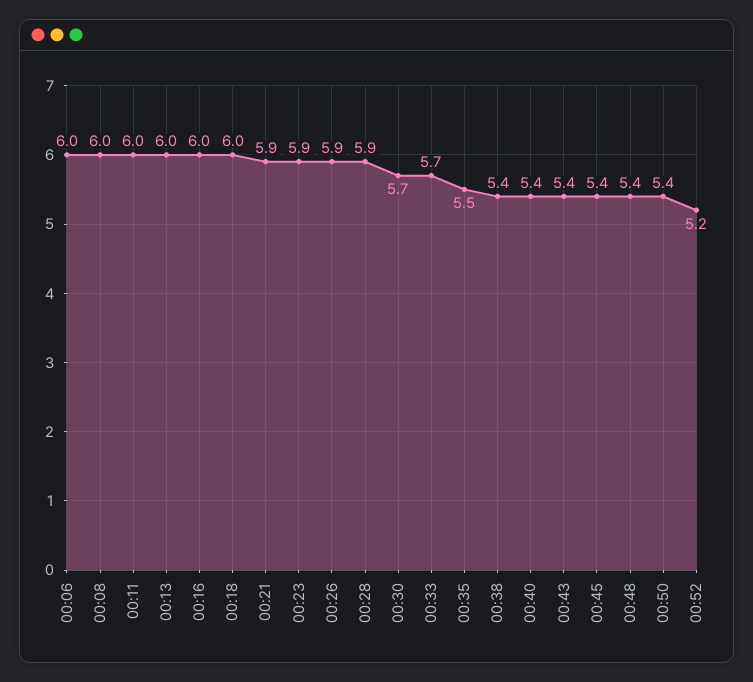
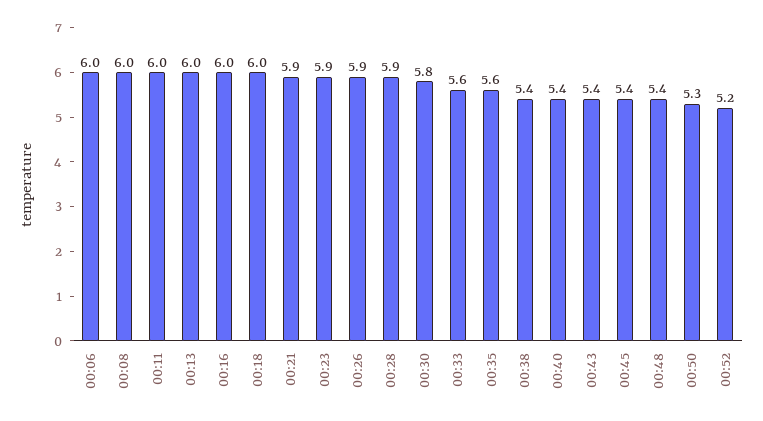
00:30: 5.7 -> 5.8
00:33: 5.7 -> 5.6
00:35: 5.5 -> 5.6
00:50: 5.4 -> 5.3

